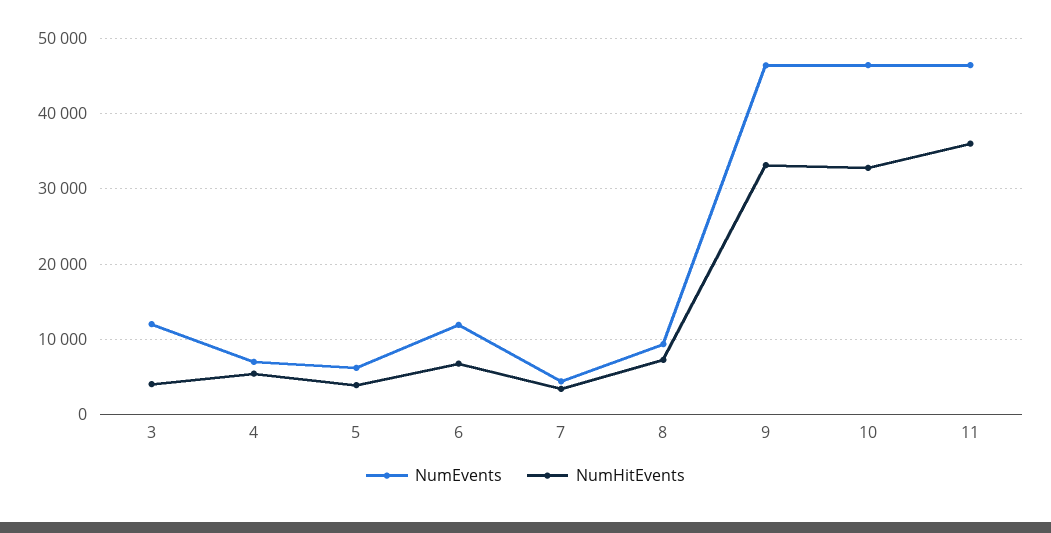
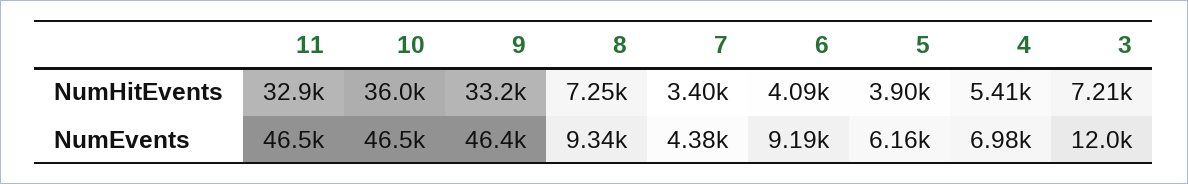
NumHitEvents, 3: 4000 -> 7210
NumEvents, 6: 12000 -> 9190
NumHitEvents, 6: 7000 -> 4090
NumHitEvents, 10: 33000 -> 36000
NumHitEvents, 11: 36000 -> 32900

